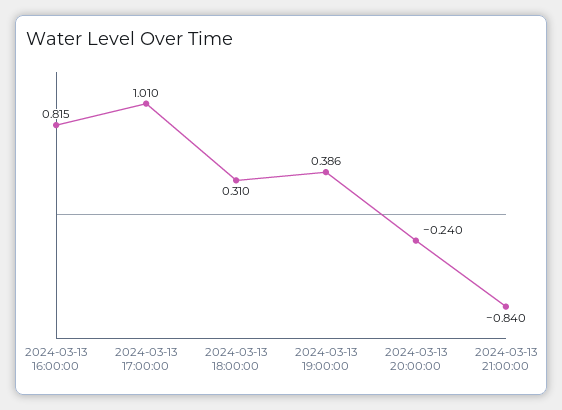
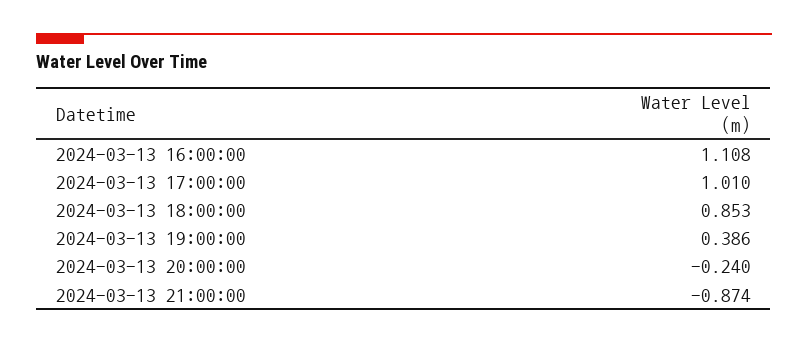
2024-03-13 16:00:00: 0.815 -> 1.108
2024-03-13 18:00:00: 0.31 -> 0.853
2024-03-13 21:00:00: -0.84 -> -0.874

